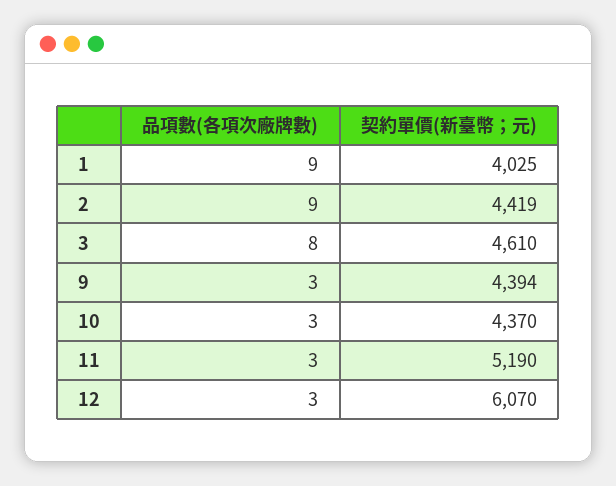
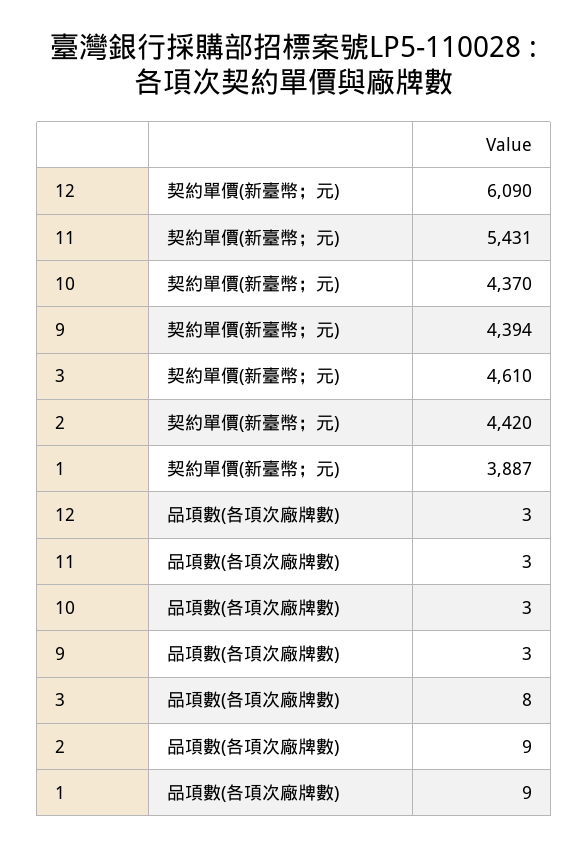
契約單價(新臺幣；元), 1: 4025 -> 3887
契約單價(新臺幣；元), 2: 4419 -> 4420
契約單價(新臺幣；元), 11: 5190 -> 5431
契約單價(新臺幣；元), 12: 6070 -> 6090

